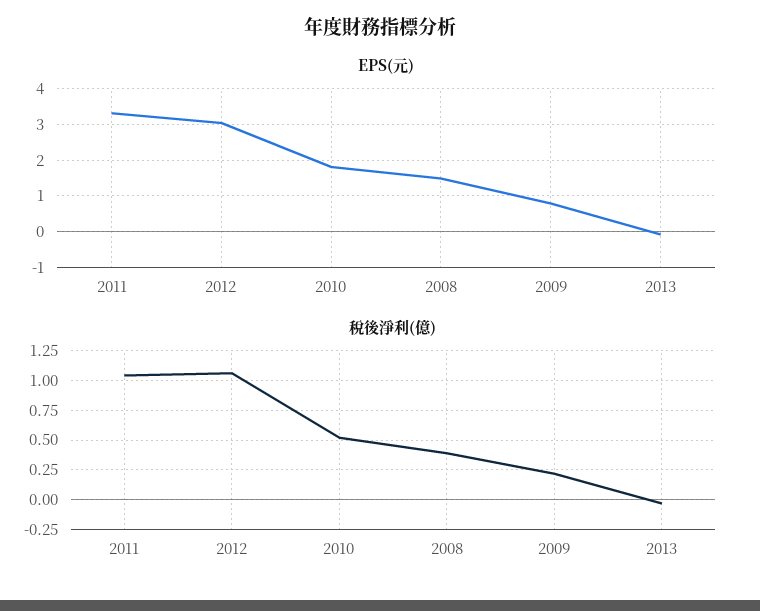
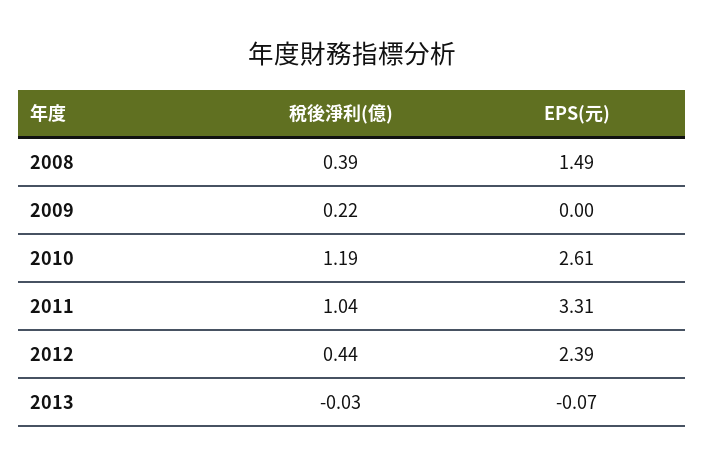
EPS(元), 2012: 3 -> 2.39
EPS(元), 2010: 1.8 -> 2.61
EPS(元), 2009: 0.8 -> 0
稅後淨利(億), 2012: 1 -> 0.44
稅後淨利(億), 2010: 0.5 -> 1.19

